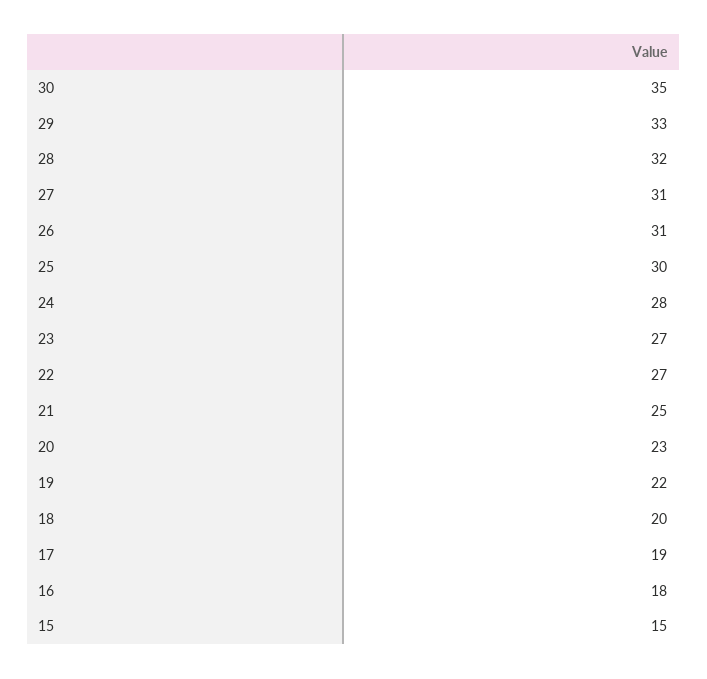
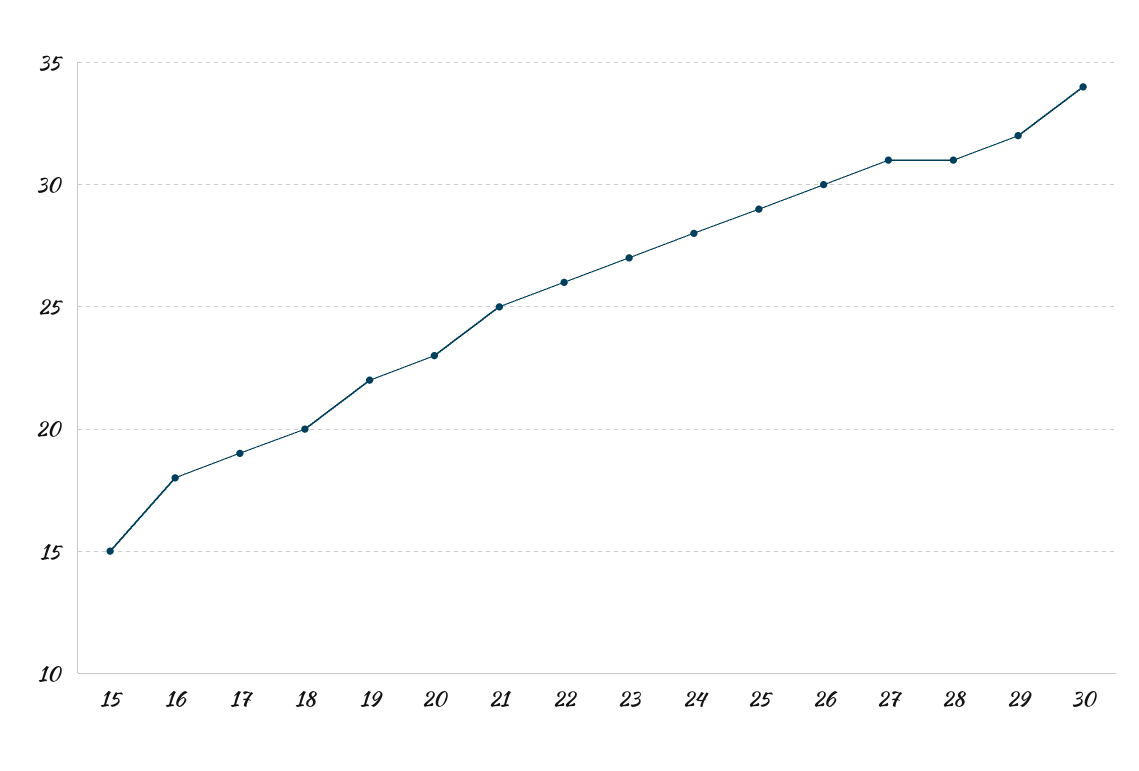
30: 35 -> 34
29: 33 -> 32
28: 32 -> 31
26: 31 -> 30
25: 30 -> 29
22: 27 -> 26

